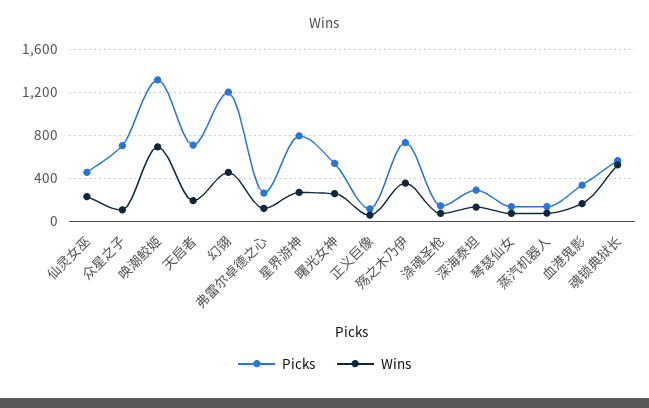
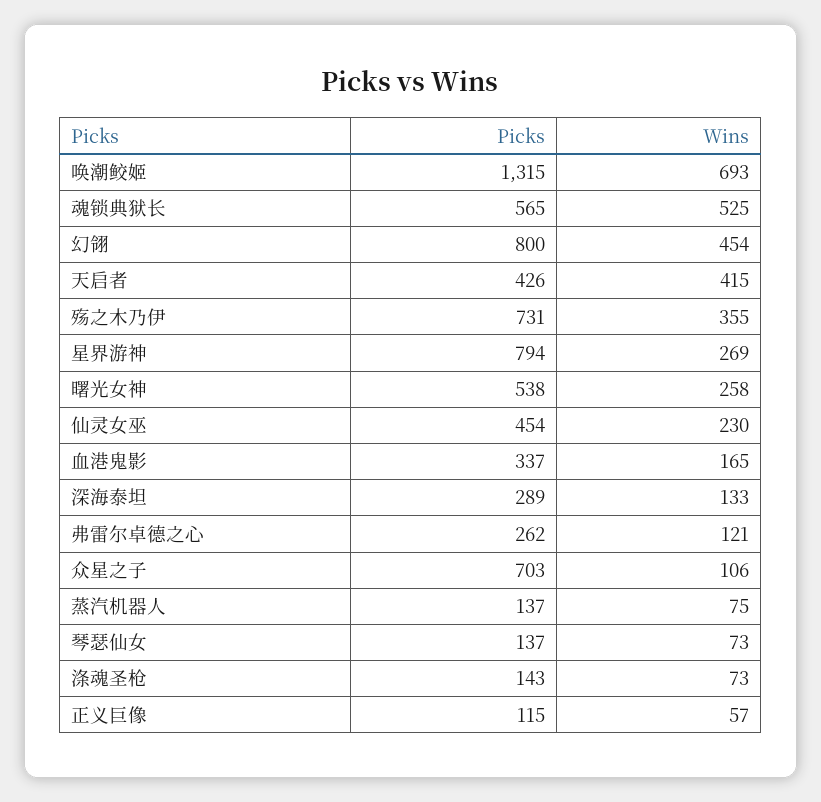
Picks, 天启者: 700 -> 426
Wins, 天启者: 200 -> 415
Picks, 幻翎: 1200 -> 800

